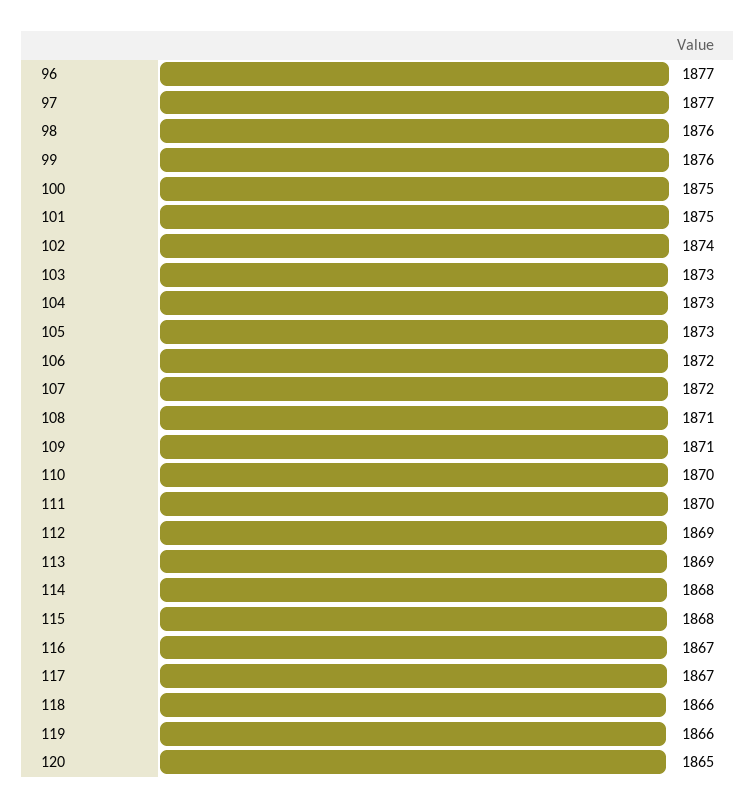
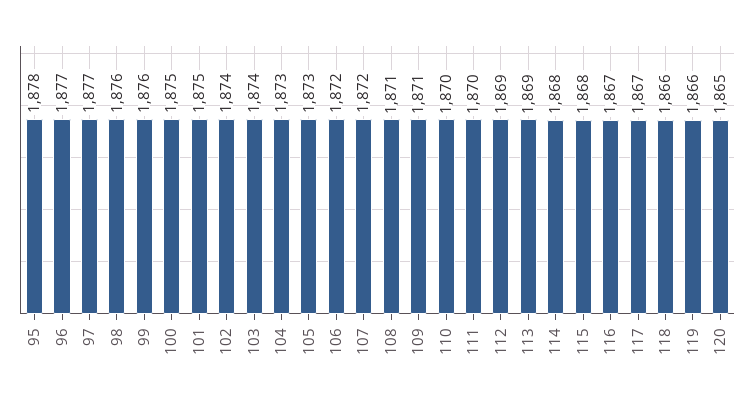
103: 1873 -> 1874
95: none -> 1878

